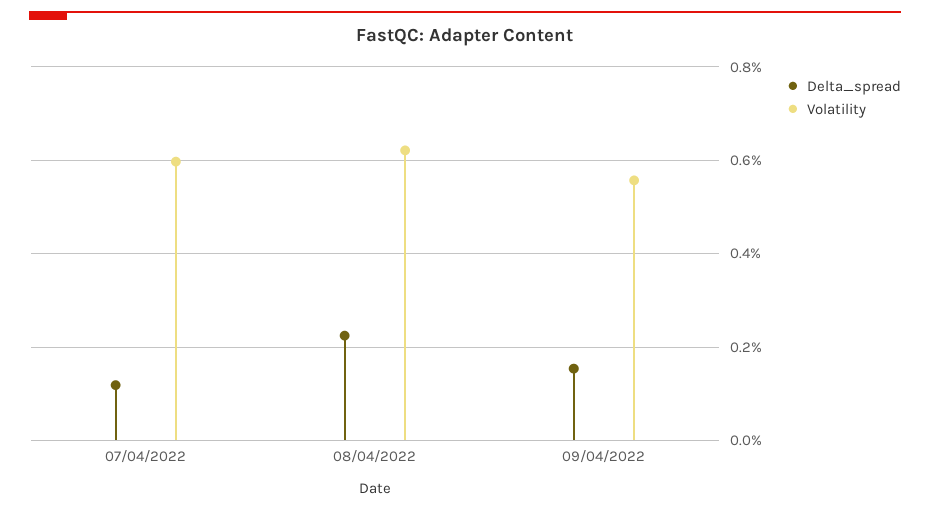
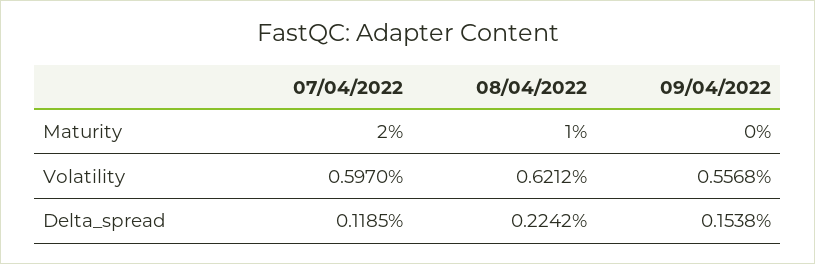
Maturity, 07/04/2022: none -> 2
Maturity, 08/04/2022: none -> 1
Maturity, 09/04/2022: none -> 0

